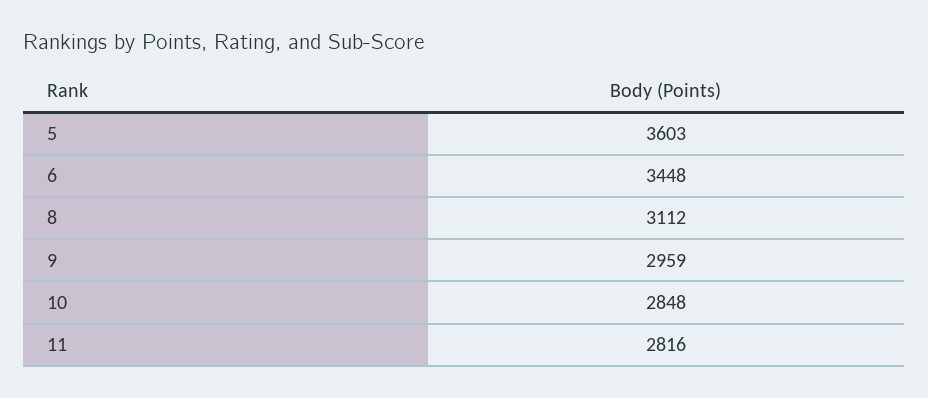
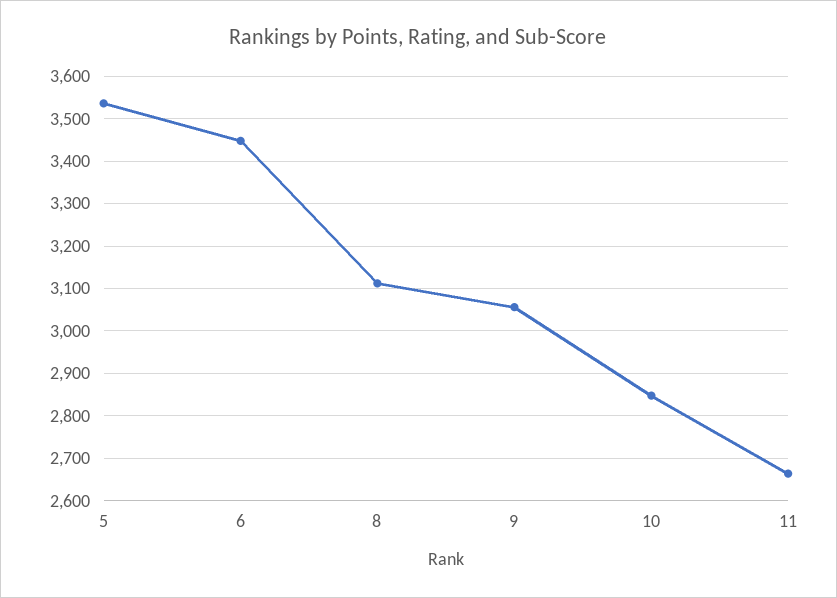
5: 3603 -> 3540
9: 2959 -> 3060
11: 2816 -> 2660

